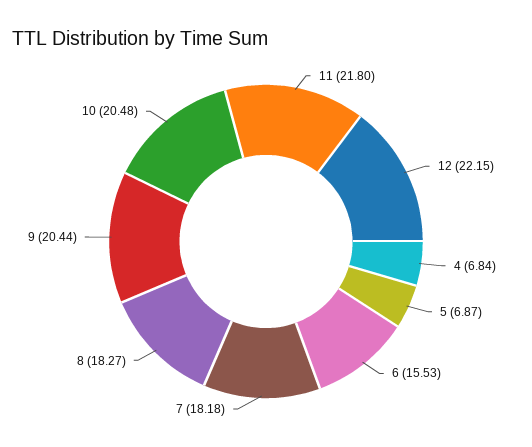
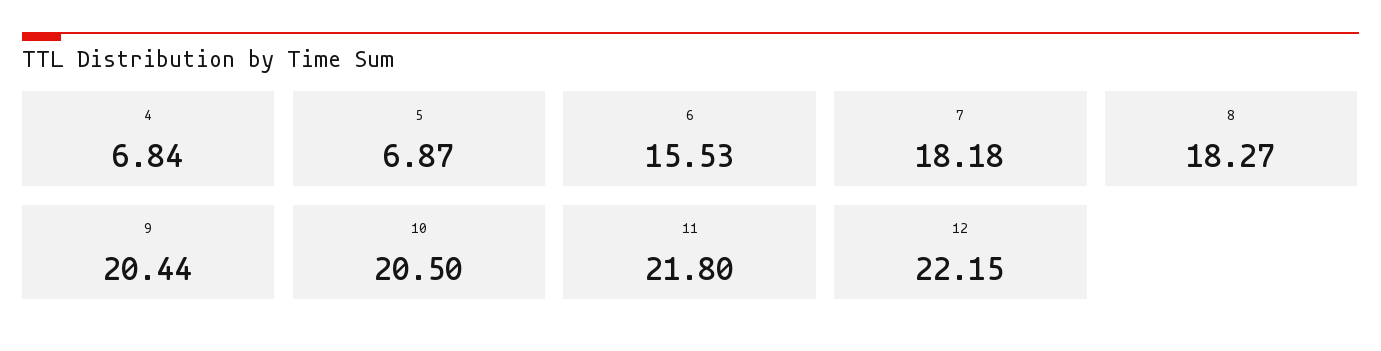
10: 20.48 -> 20.5

